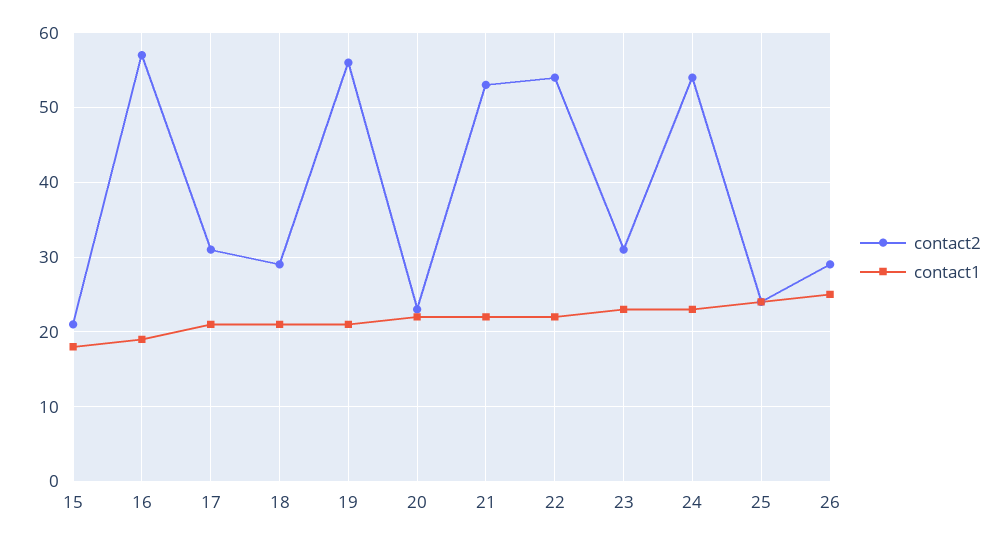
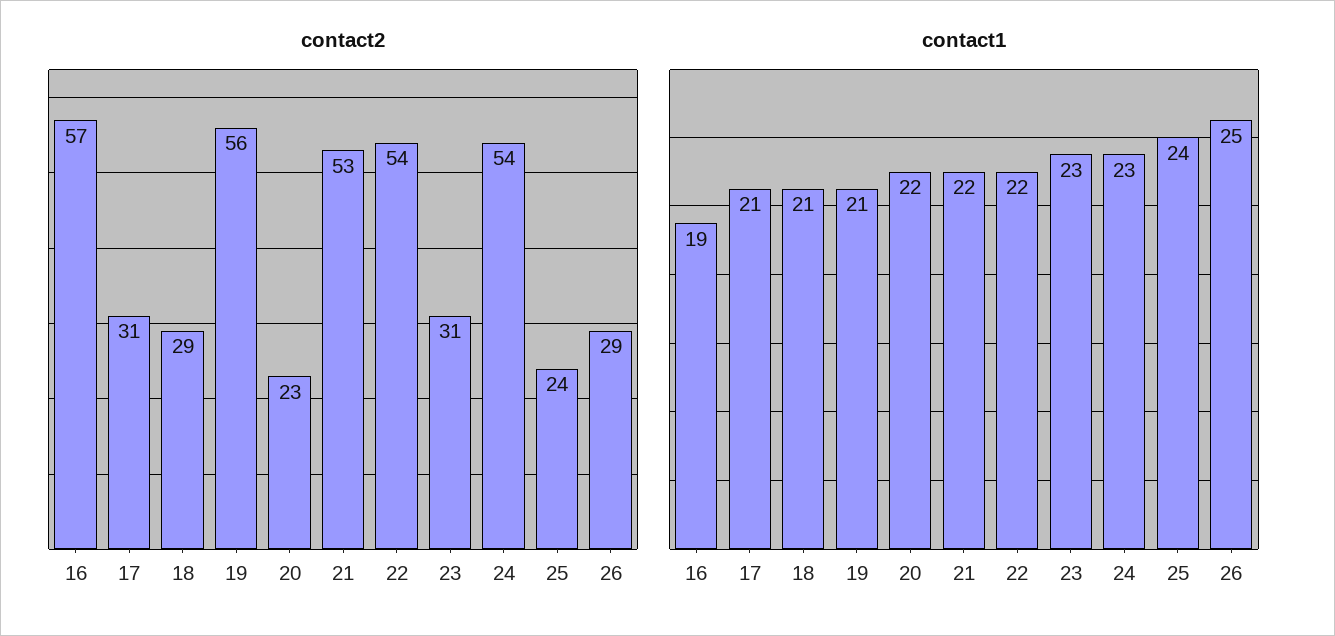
contact2, 15: 21 -> none
contact1, 15: 18 -> none

